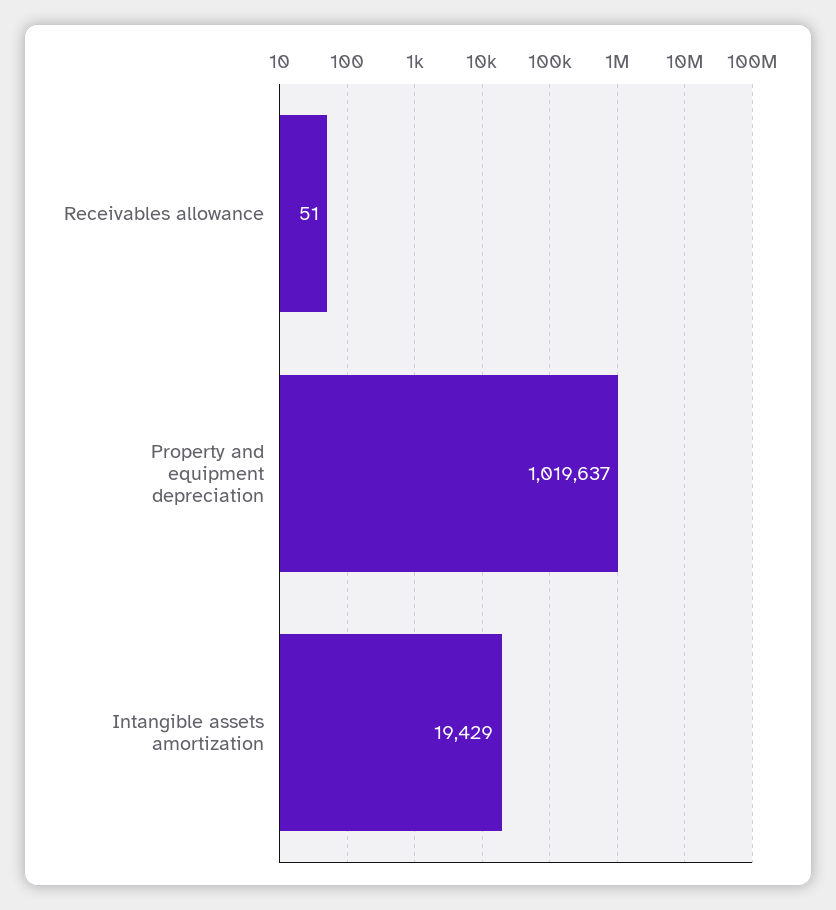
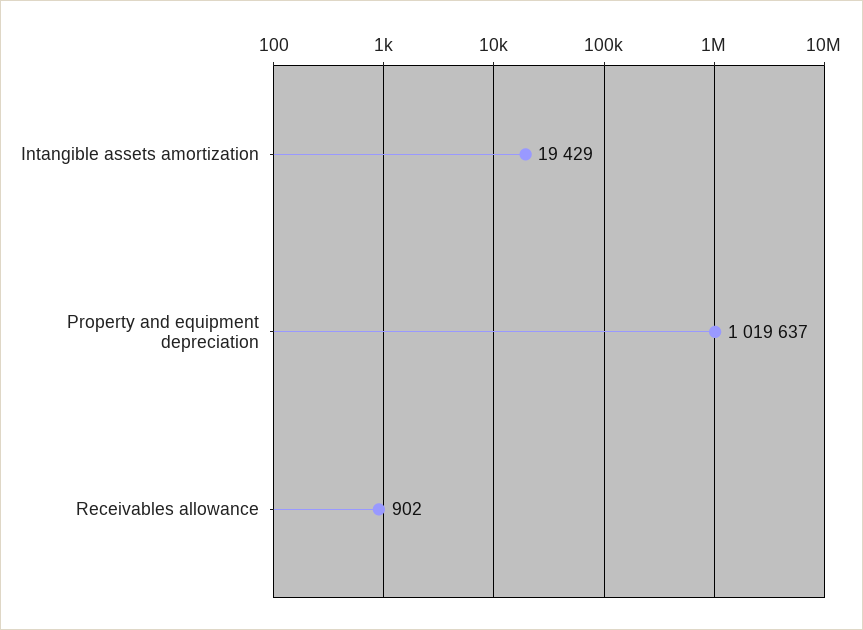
Receivables allowance: 51 -> 902

